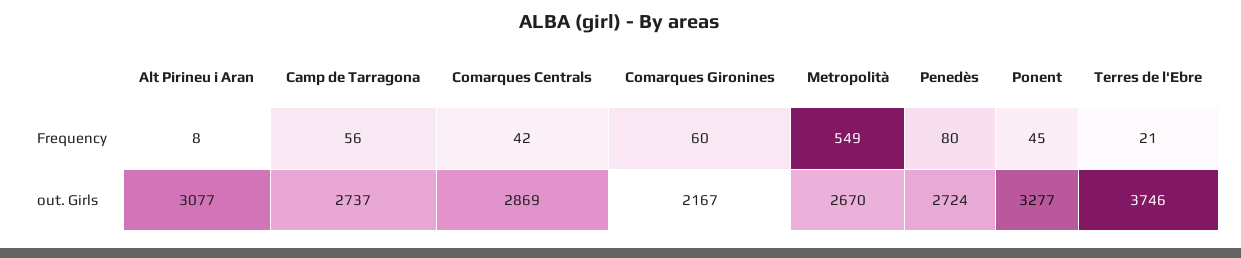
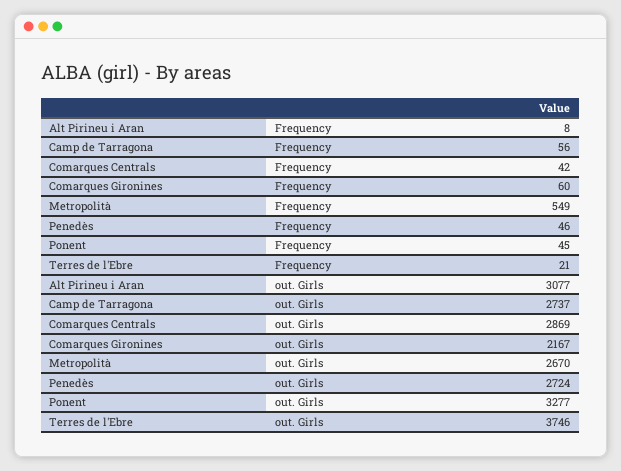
Penedès, Frequency: 80 -> 46

